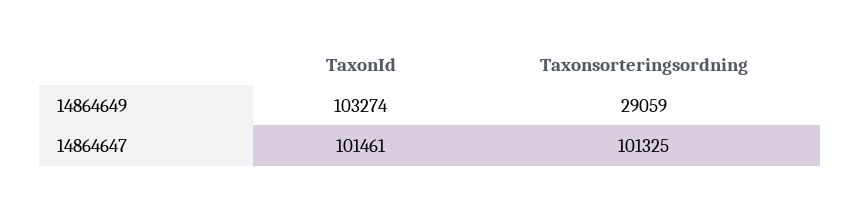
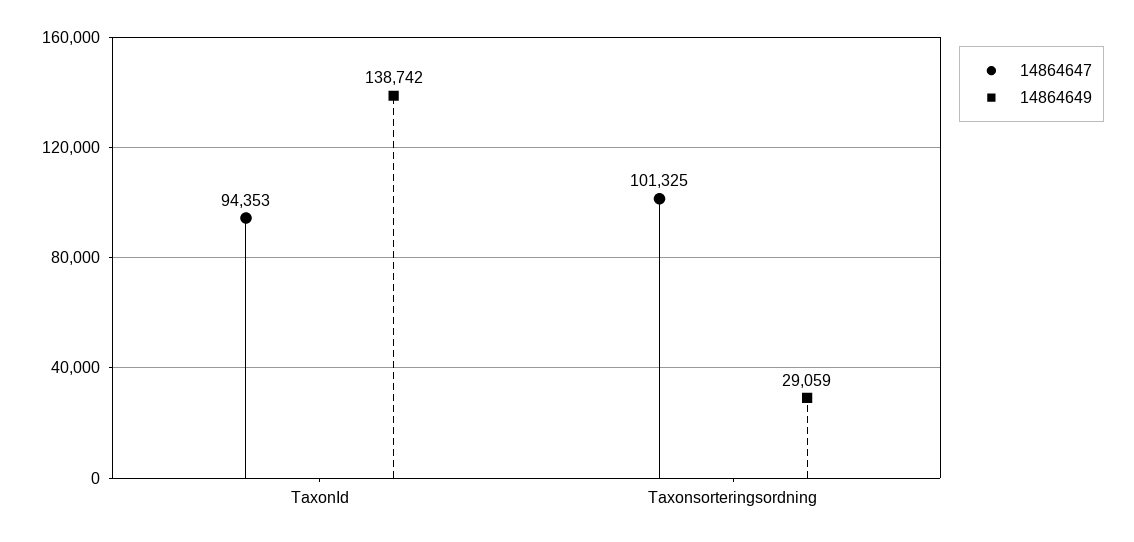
14864649, TaxonId: 103274 -> 138742
14864647, TaxonId: 101461 -> 94353

